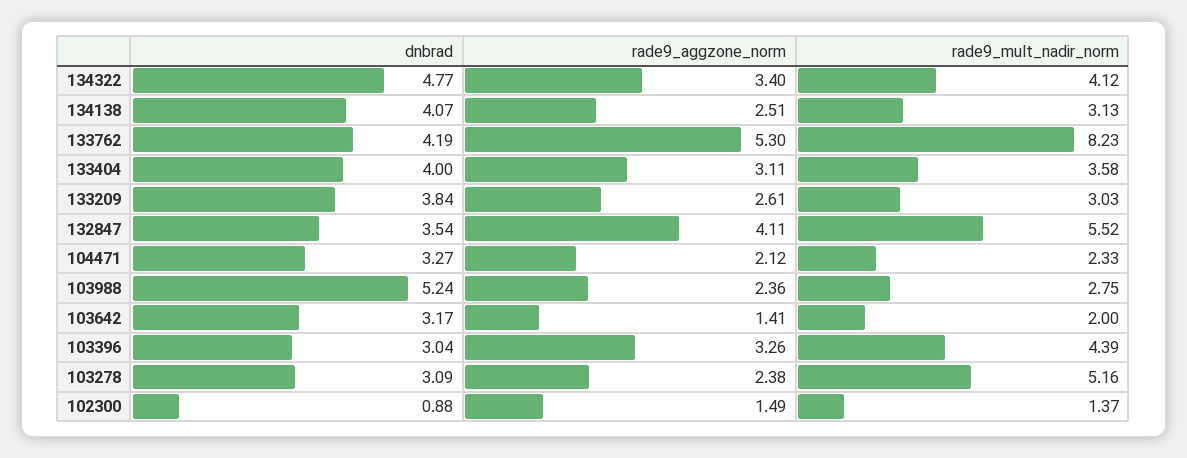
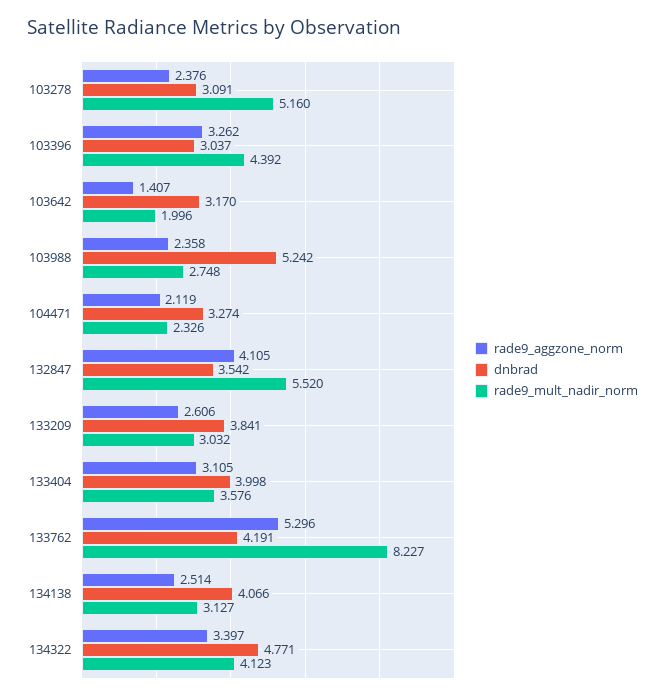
dnbrad, 102300: 0.88 -> none
rade9_aggzone_norm, 102300: 1.49 -> none
rade9_mult_nadir_norm, 102300: 1.37 -> none

